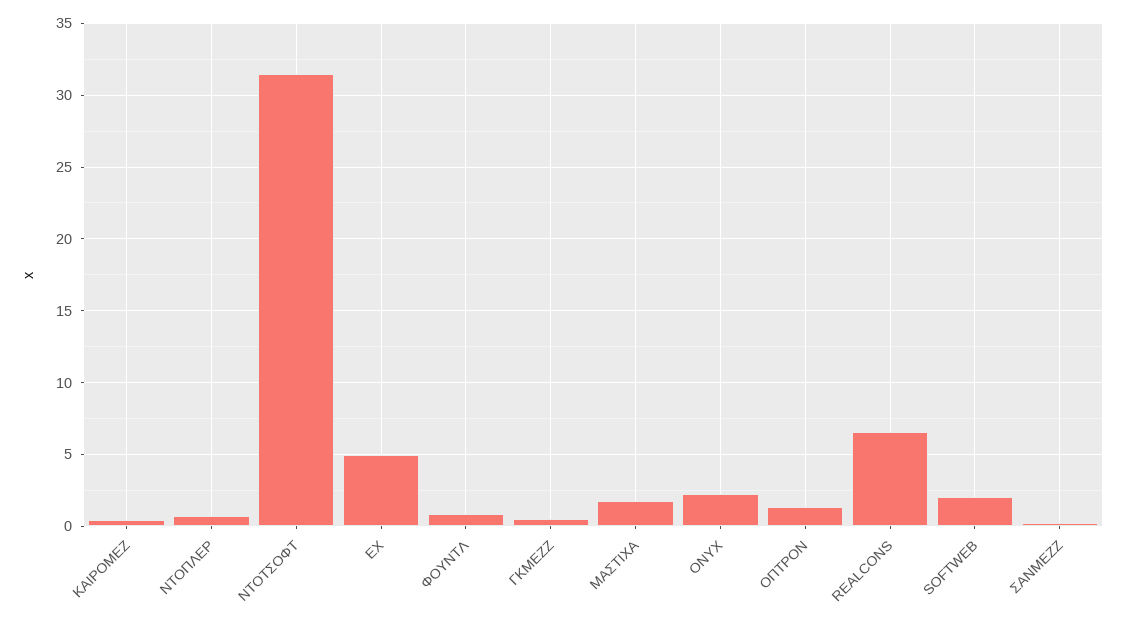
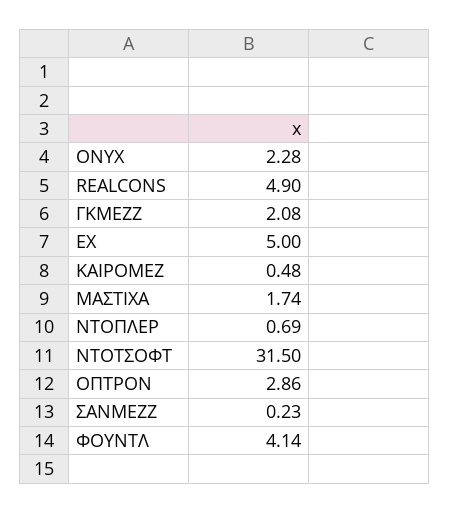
ΦΟΥΝΤΛ: 1 -> 4.14
ΓΚΜΕΖΖ: 0.5 -> 2.08
ΟΠΤΡΟΝ: 1.5 -> 2.86
REALCONS: 6.5 -> 4.9
SOFTWEB: 2 -> none

